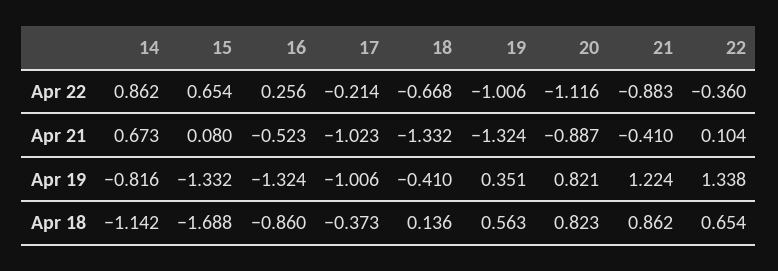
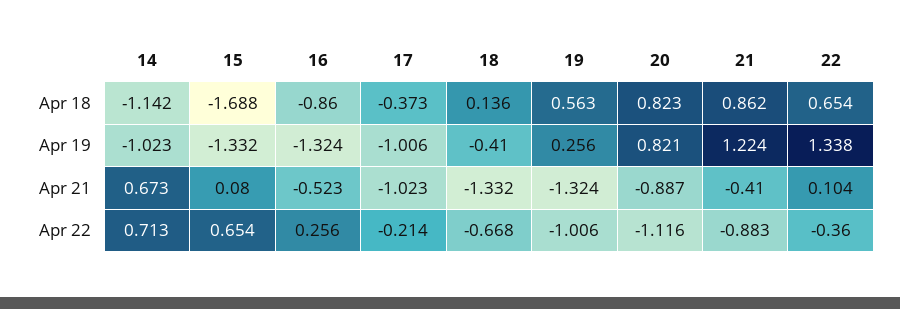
14, Apr 22: 0.862 -> 0.713
14, Apr 19: -0.816 -> -1.023
19, Apr 19: 0.351 -> 0.256

